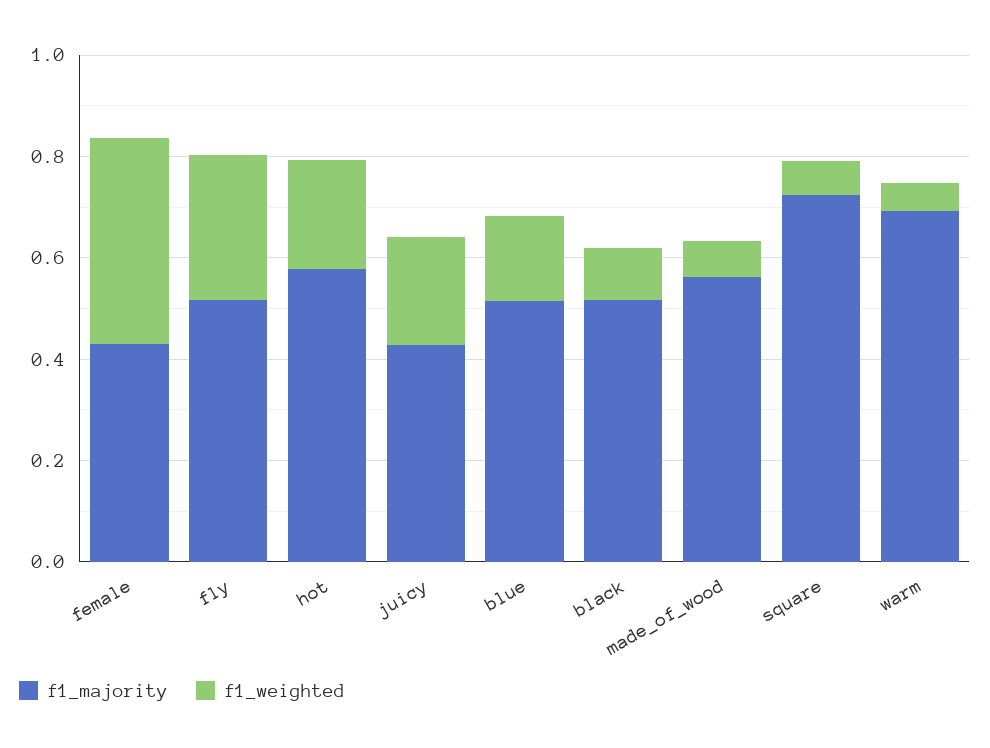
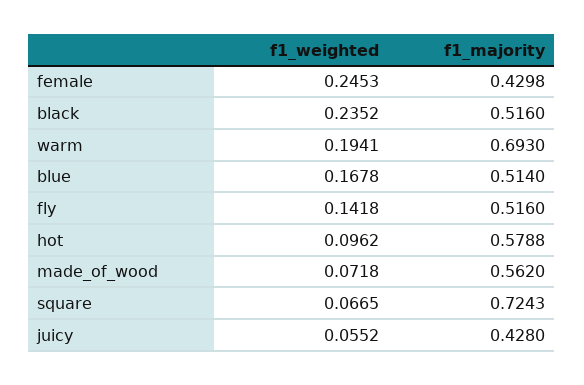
f1_weighted, female: 0.4 -> 0.2453
f1_weighted, fly: 0.3 -> 0.1418
f1_weighted, hot: 0.2 -> 0.0962
f1_weighted, juicy: 0.2 -> 0.0552
f1_weighted, black: 0.1 -> 0.2352
f1_weighted, warm: 0.05 -> 0.1941

